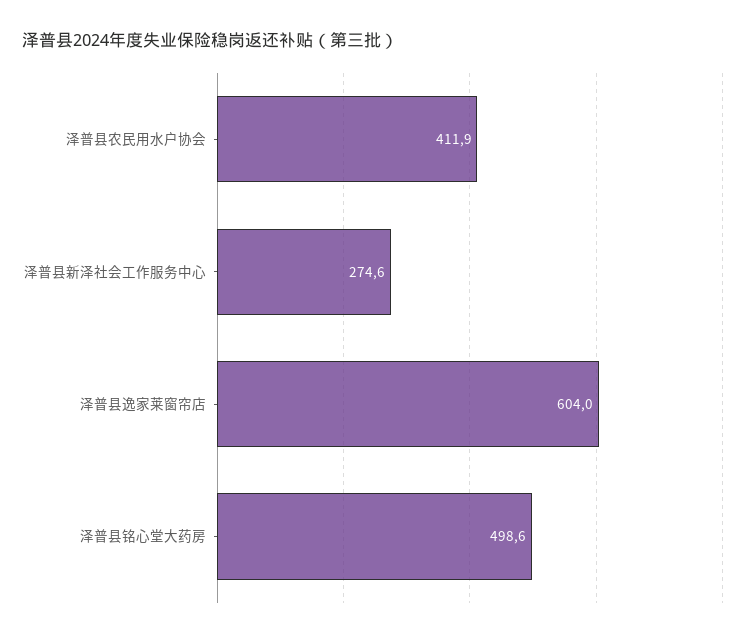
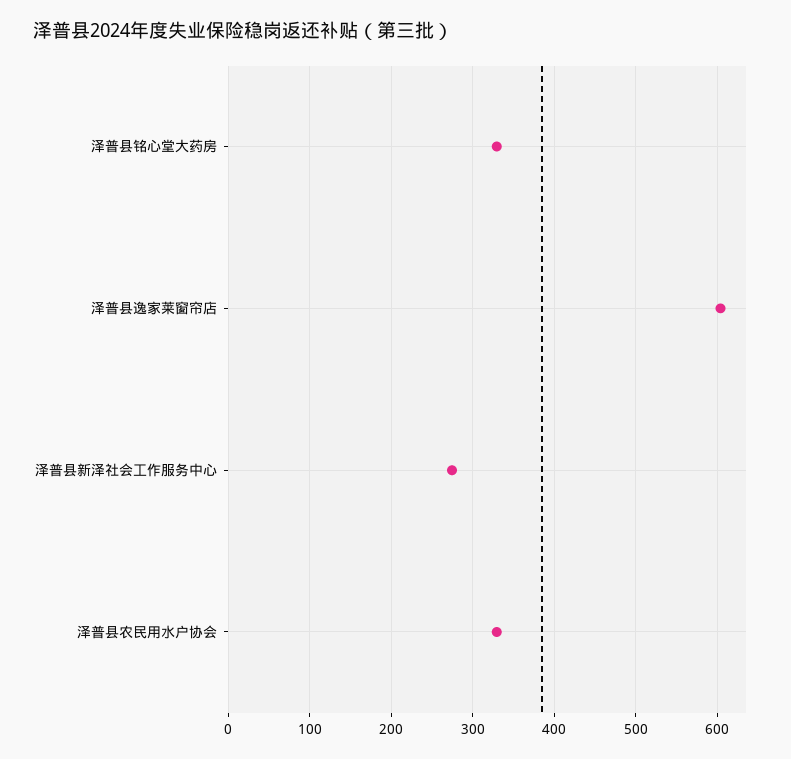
泽普县农民用水户协会: 411.9 -> 330
泽普县铭心堂大药房: 498.6 -> 330

